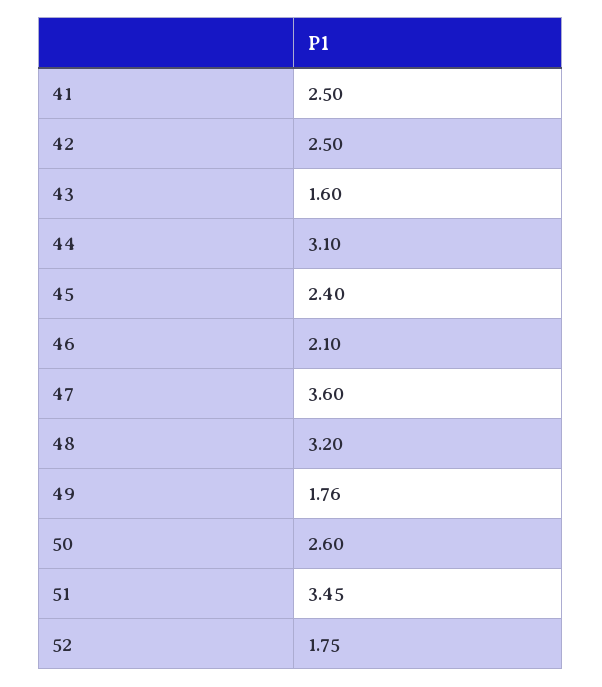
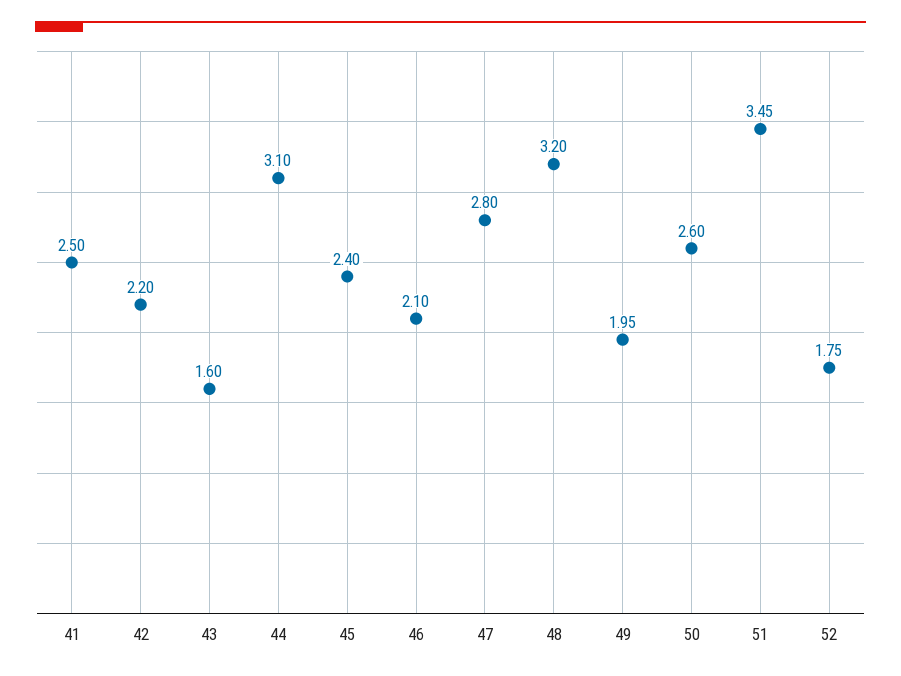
42: 2.5 -> 2.2
47: 3.6 -> 2.8
49: 1.76 -> 1.95

